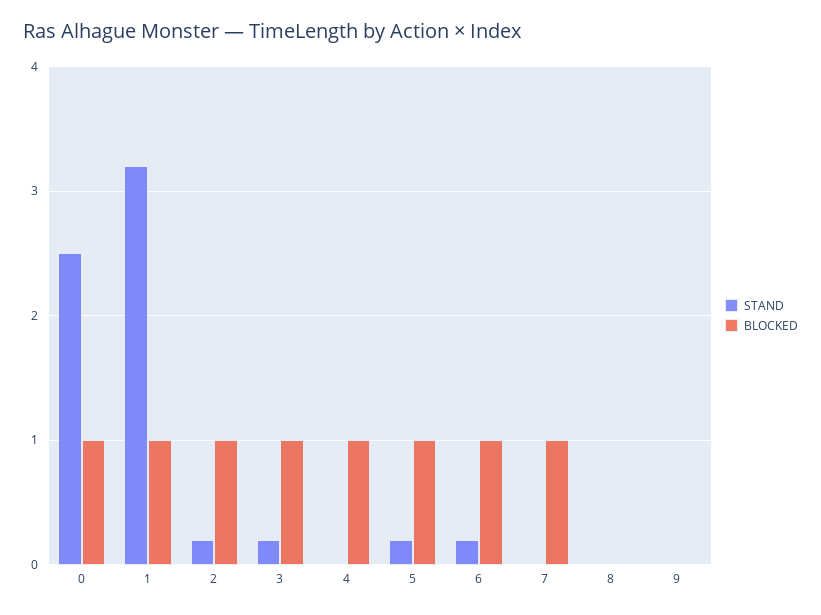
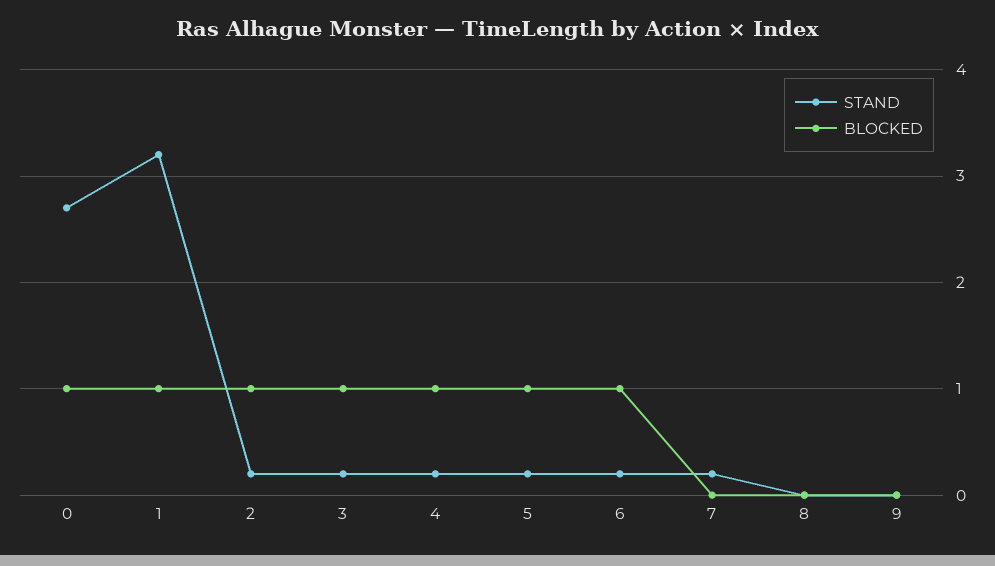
STAND, 0: 2.5 -> 2.7
STAND, 4: 0 -> 0.2
STAND, 7: 0 -> 0.2
BLOCKED, 7: 1 -> 0

